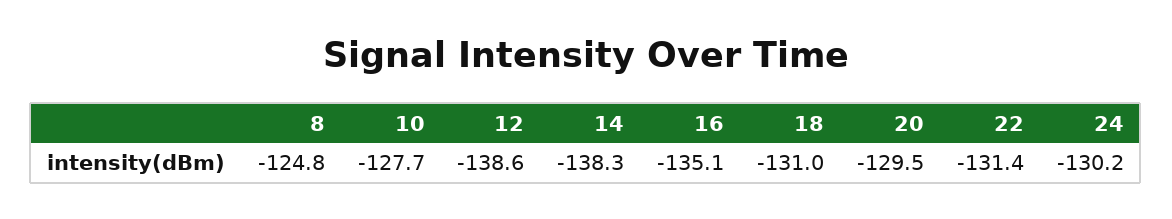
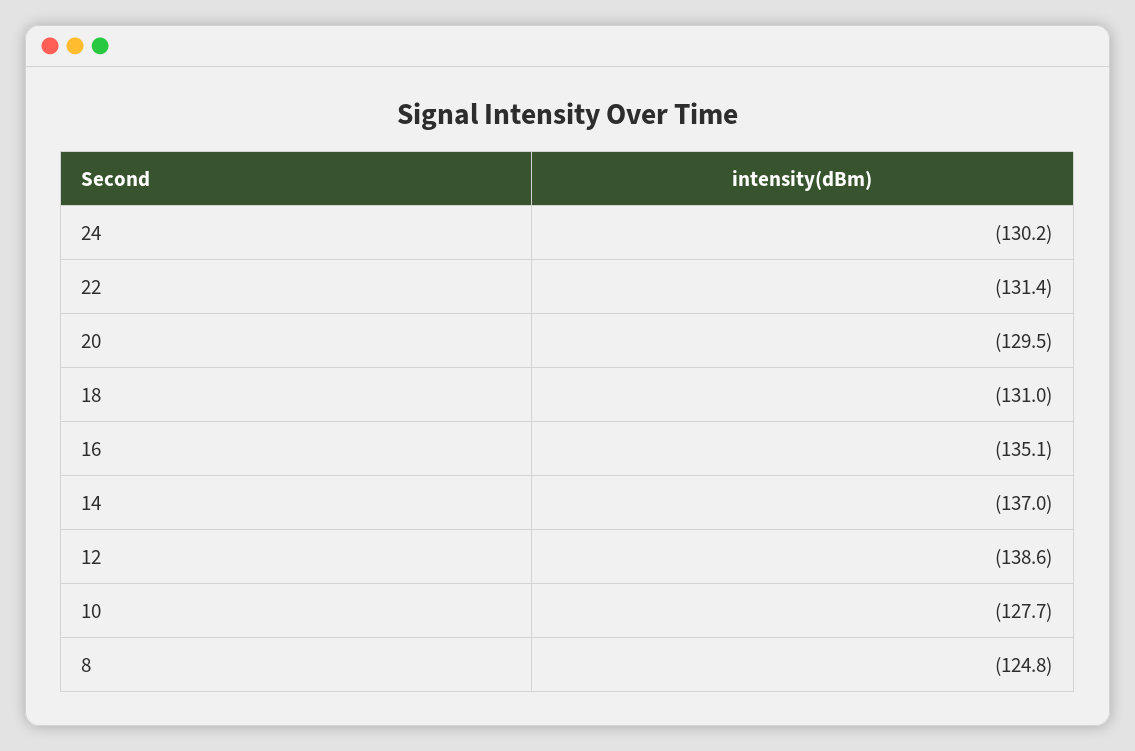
14: -138.3 -> -137

